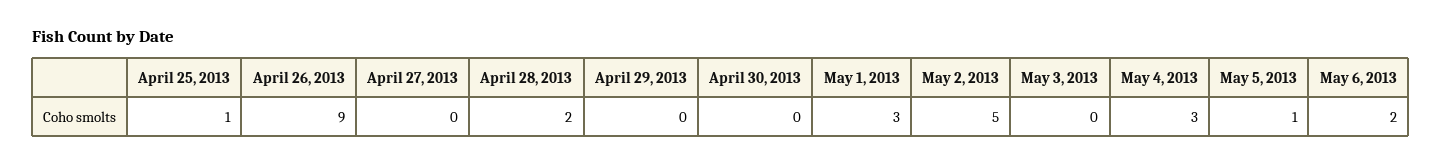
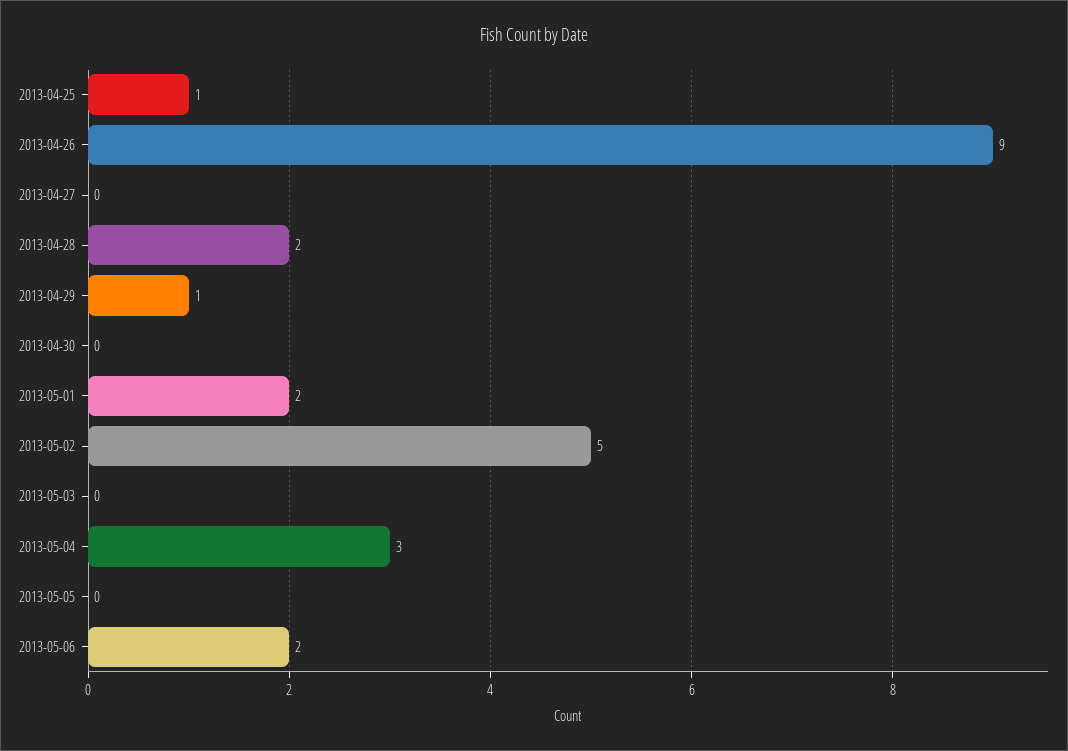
April 29, 2013: 0 -> 1
May 1, 2013: 3 -> 2
May 5, 2013: 1 -> 0

